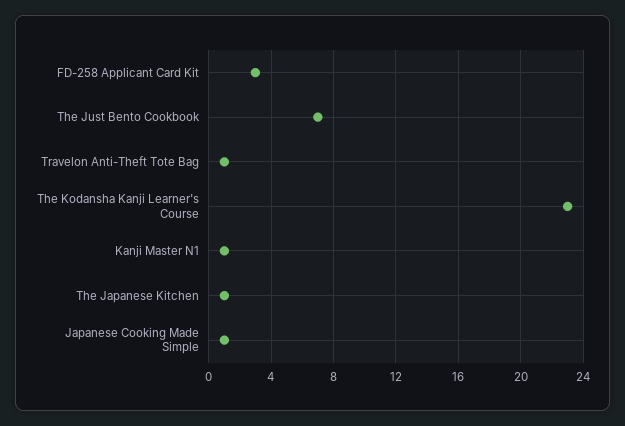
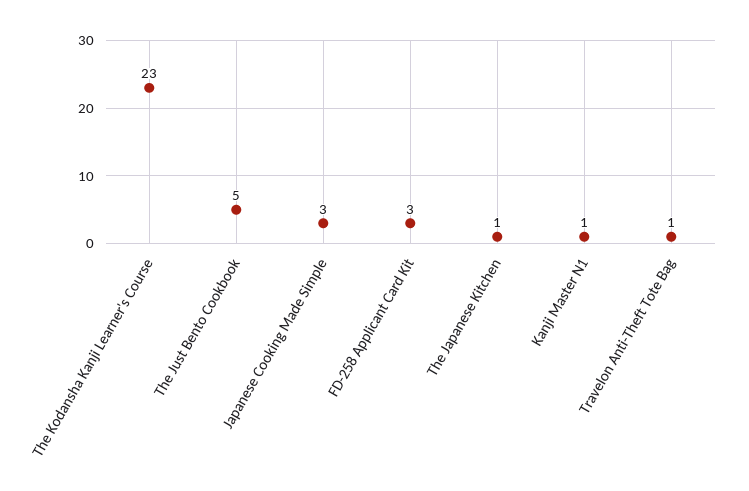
The Just Bento Cookbook: 7 -> 5
Japanese Cooking Made Simple: 1 -> 3

